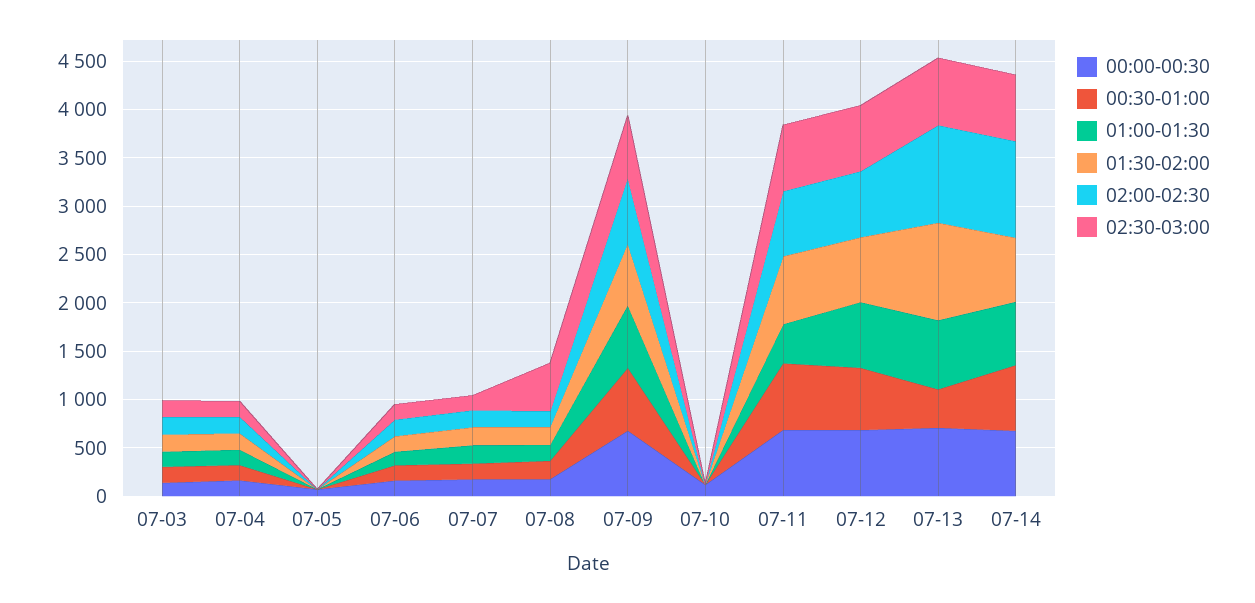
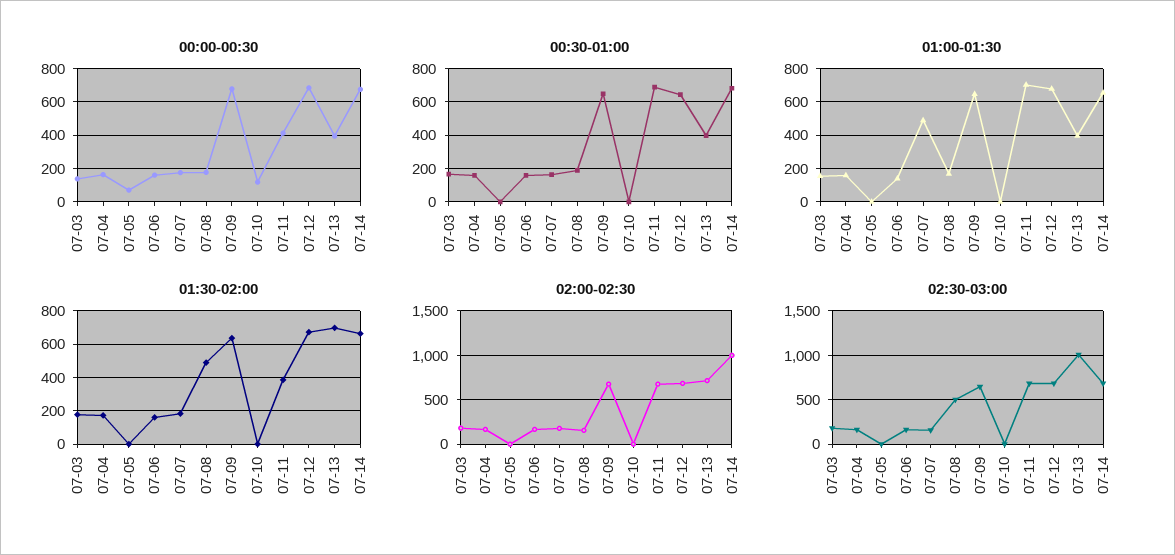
01:00-01:30, 07-07: 200 -> 500
01:30-02:00, 07-08: 200 -> 500
00:00-00:30, 07-11: 700 -> 400
01:00-01:30, 07-11: 400 -> 700
01:30-02:00, 07-11: 700 -> 400
00:00-00:30, 07-13: 700 -> 400
01:00-01:30, 07-13: 700 -> 400
01:30-02:00, 07-13: 1000 -> 700
02:00-02:30, 07-13: 1000 -> 700
02:30-03:00, 07-13: 700 -> 1000

